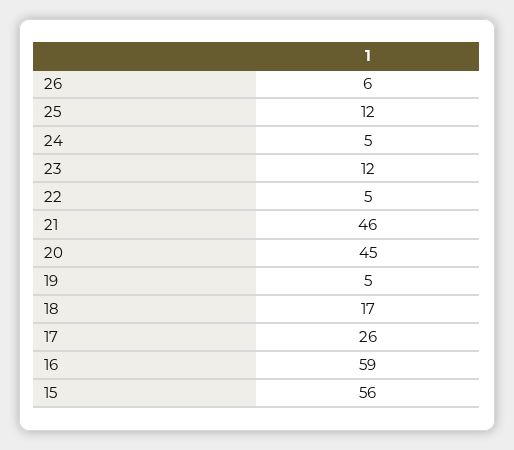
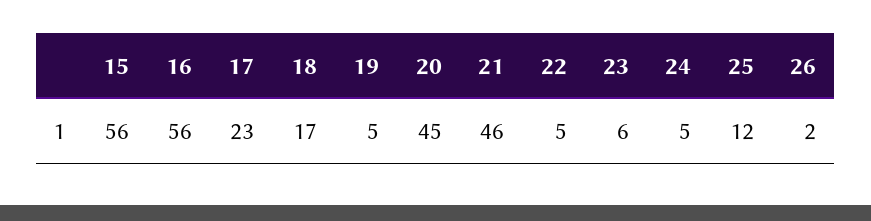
26: 6 -> 2
23: 12 -> 6
17: 26 -> 23
16: 59 -> 56

